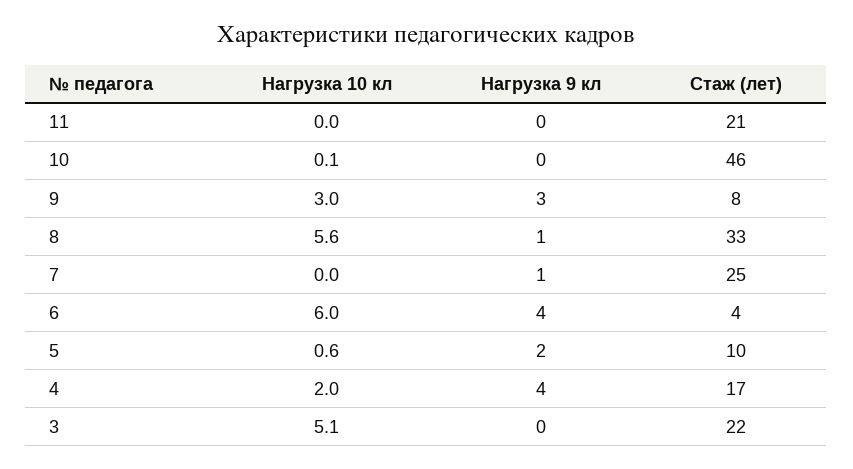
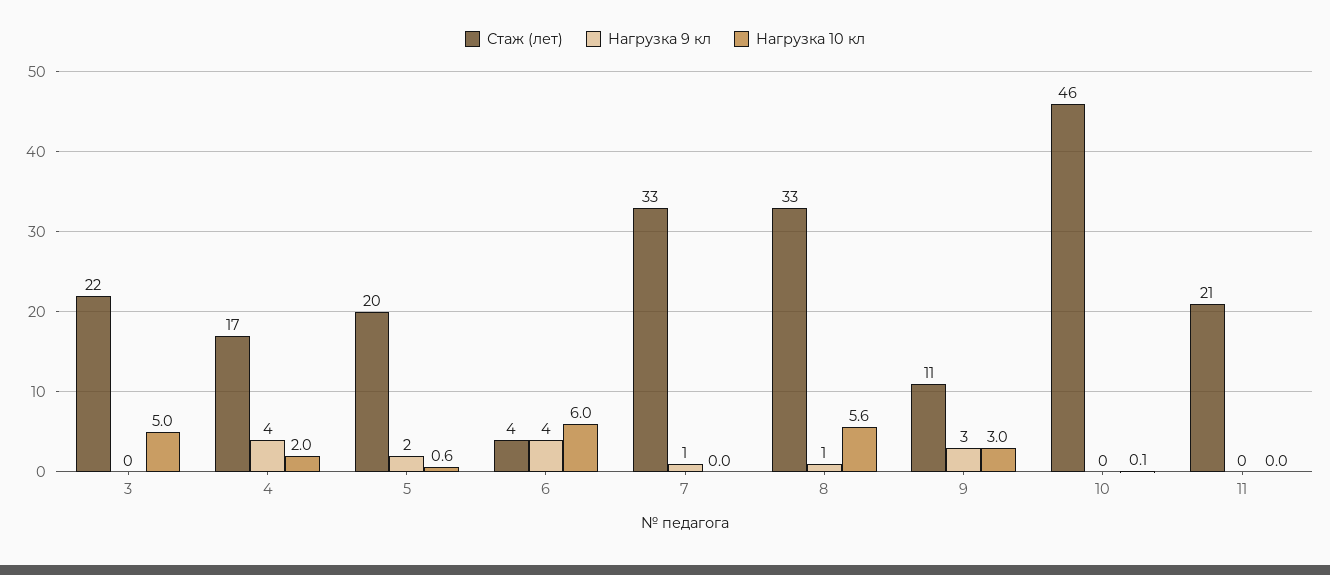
Стаж (лет), 9: 8 -> 11
Стаж (лет), 7: 25 -> 33
Стаж (лет), 5: 10 -> 20
Нагрузка 10 кл, 3: 5.1 -> 5

